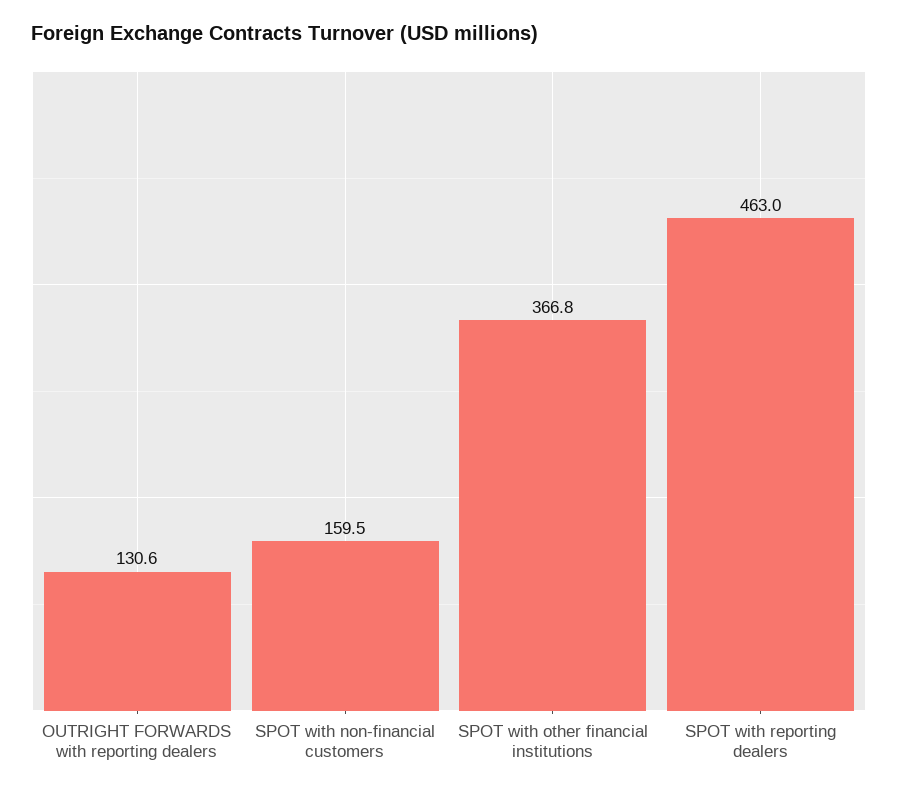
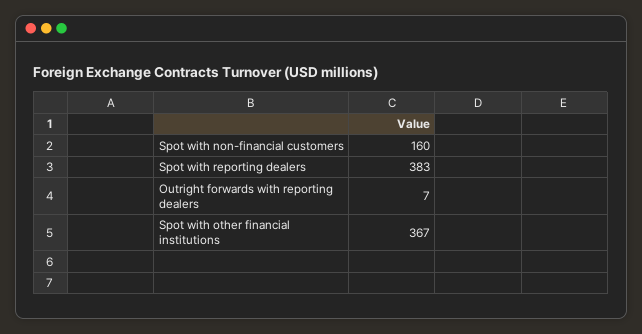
OUTRIGHT FORWARDS with reporting dealers: 130.6 -> 7
SPOT with reporting dealers: 463 -> 383

